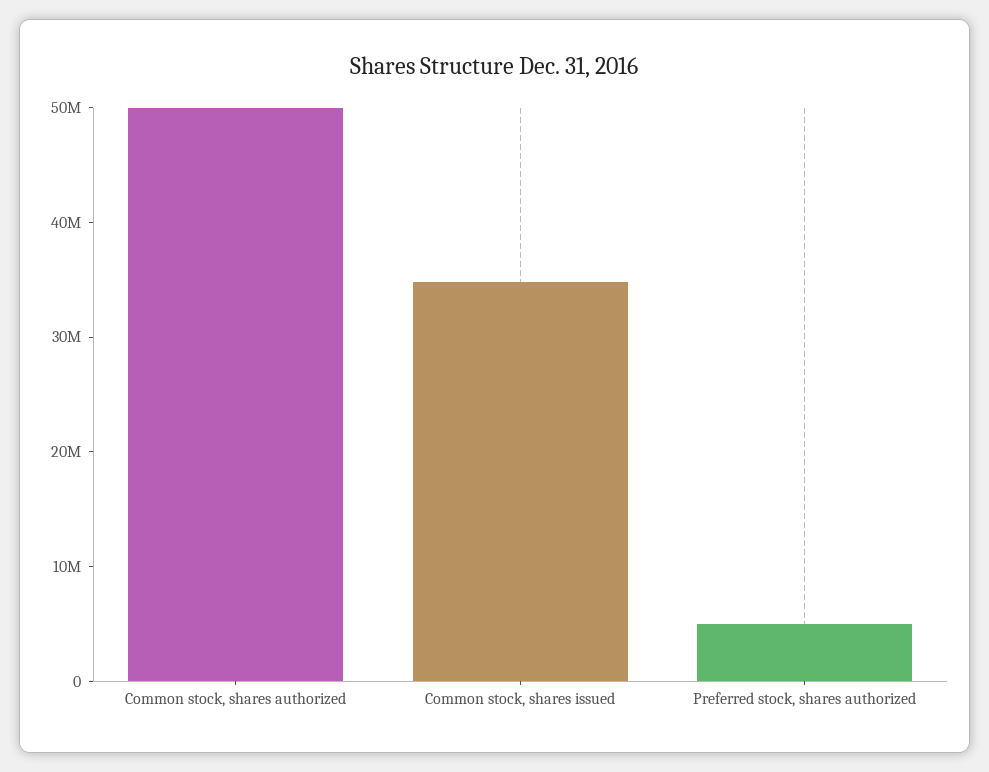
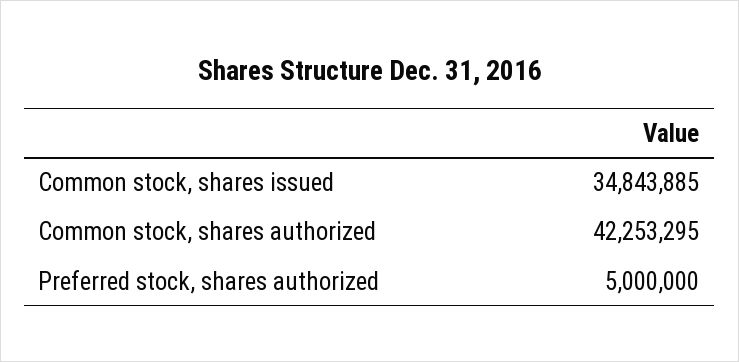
Common stock, shares authorized: 50000000 -> 42253295

